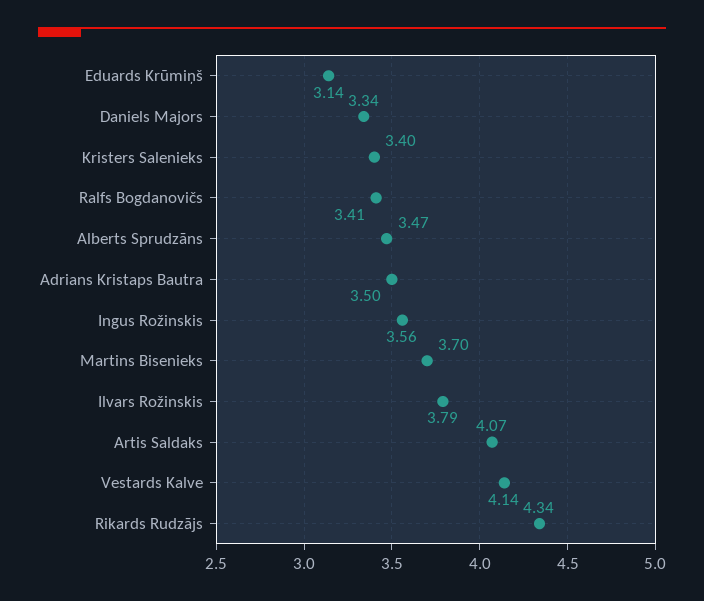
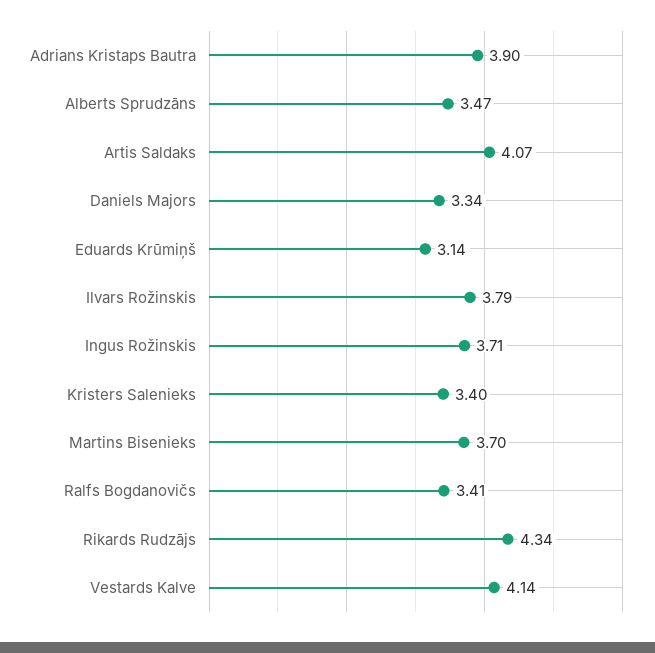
Adrians Kristaps Bautra: 3.5 -> 3.9
Ingus Rožinskis: 3.56 -> 3.71

